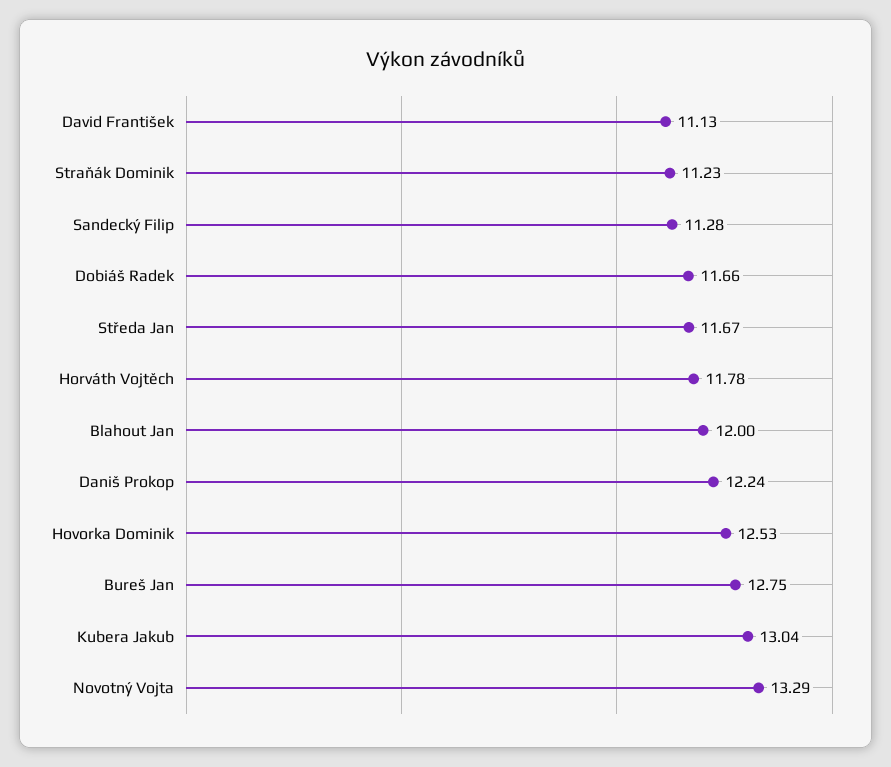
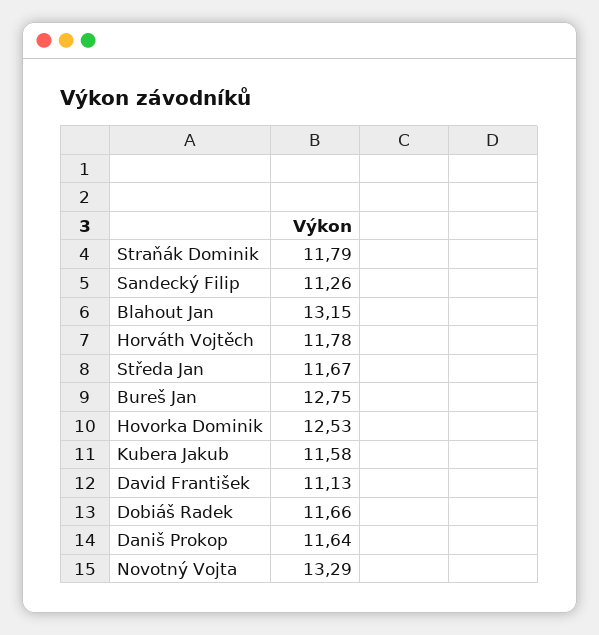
Straňák Dominik: 11.23 -> 11.79
Sandecký Filip: 11.28 -> 11.26
Blahout Jan: 12 -> 13.15
Daniš Prokop: 12.24 -> 11.64
Kubera Jakub: 13.04 -> 11.58

